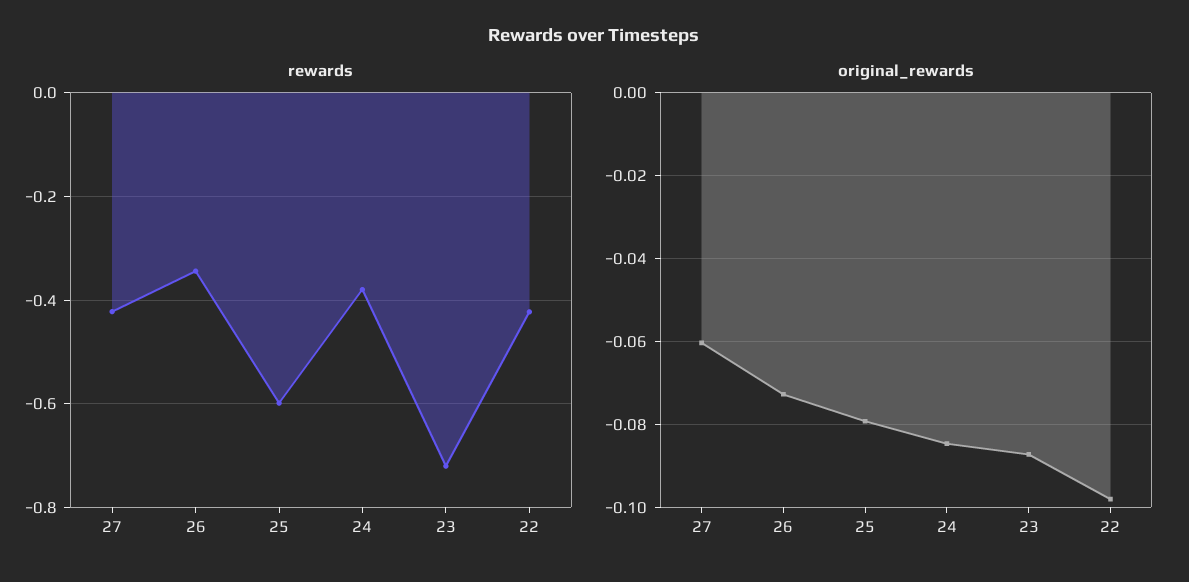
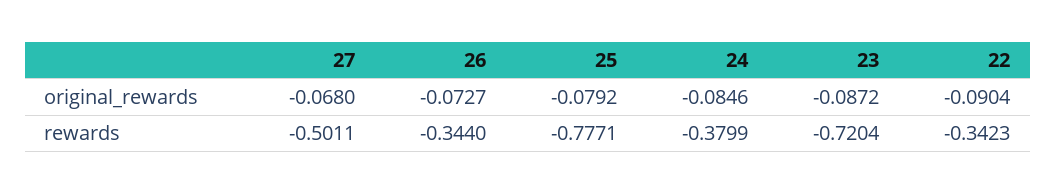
rewards, 27: -0.42 -> -0.5011
rewards, 25: -0.6 -> -0.7771
rewards, 22: -0.42 -> -0.3423
original_rewards, 27: -0.06 -> -0.068
original_rewards, 22: -0.098 -> -0.0904

